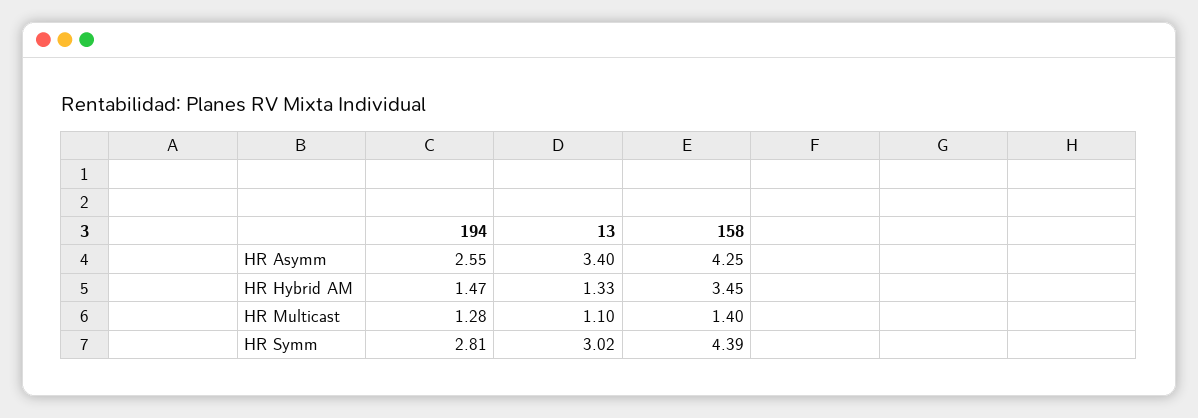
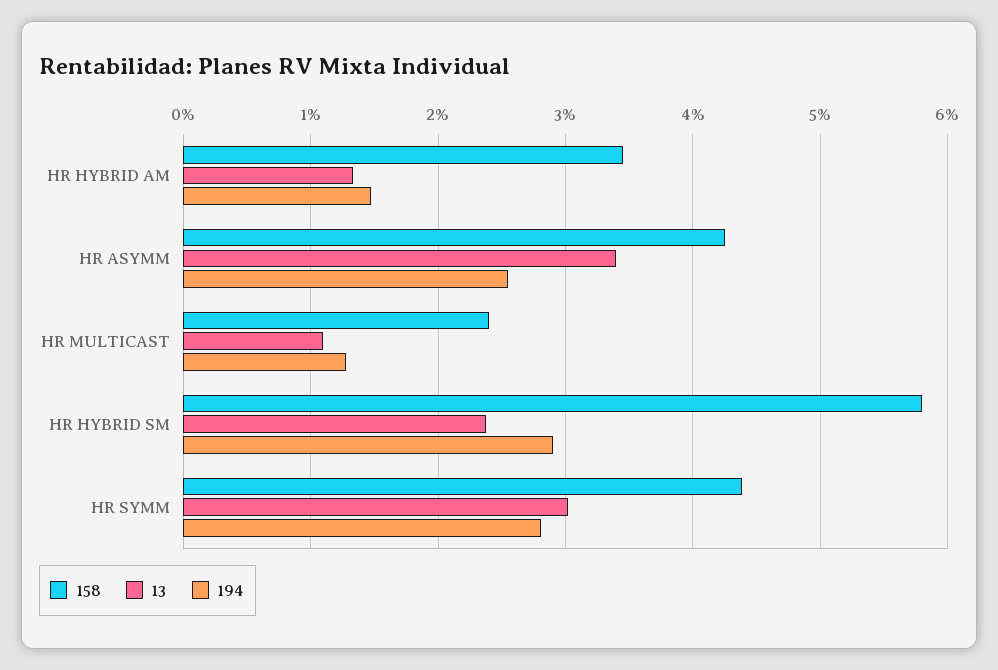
158, HR Multicast: 1.4 -> 2.4
158, HR HYBRID SM: none -> 5.8
13, HR HYBRID SM: none -> 2.4
194, HR HYBRID SM: none -> 2.9

